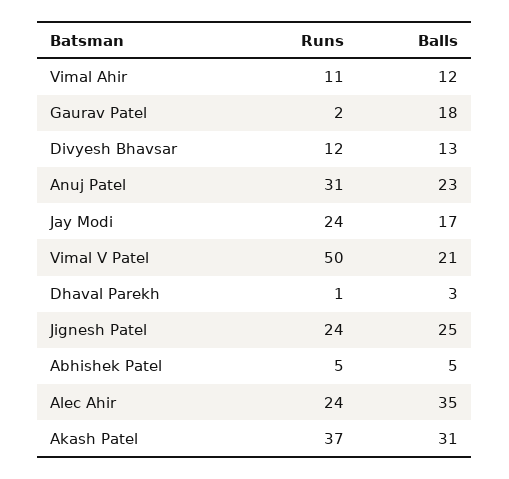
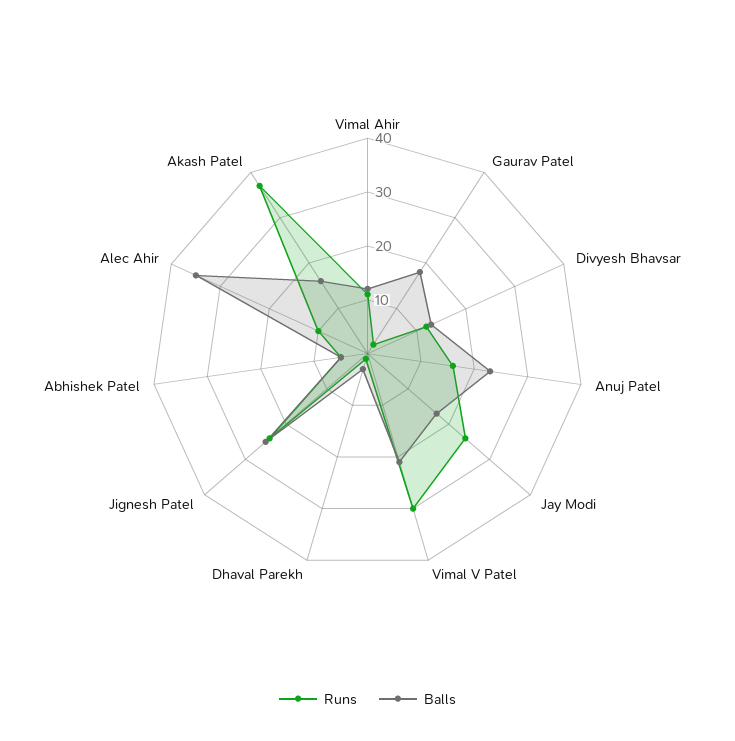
Runs, Anuj Patel: 31 -> 15
Runs, Vimal V Patel: 50 -> 30
Runs, Alec Ahir: 24 -> 10
Balls, Akash Patel: 31 -> 15

